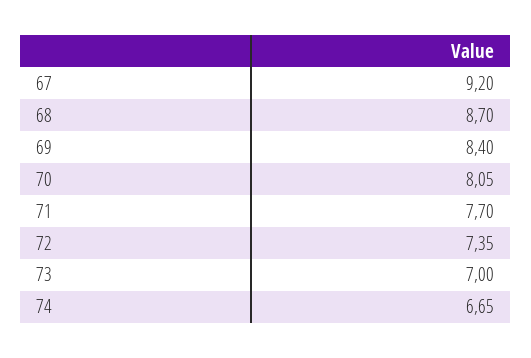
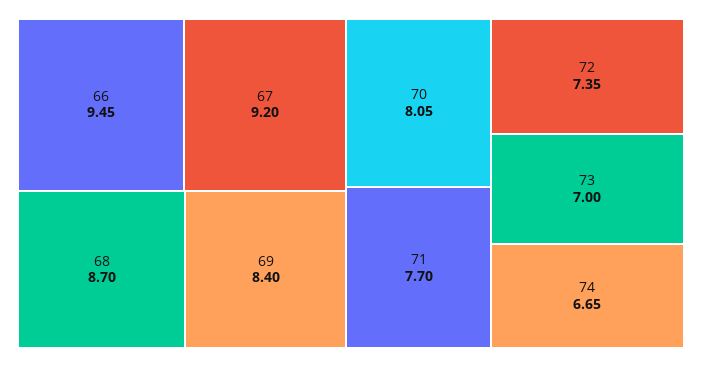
66: none -> 9.45

